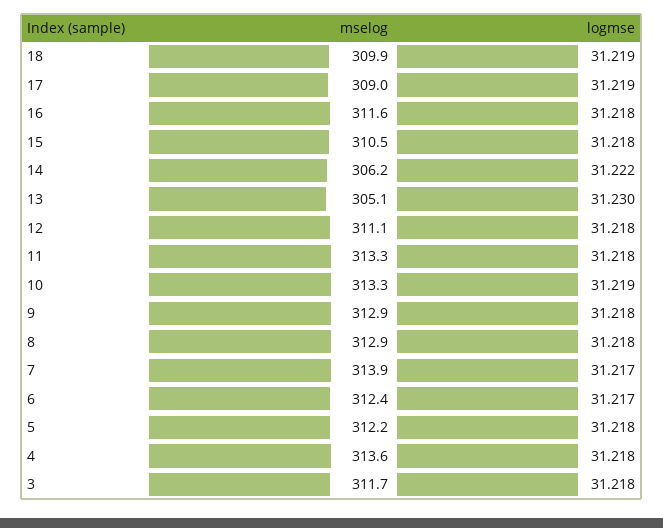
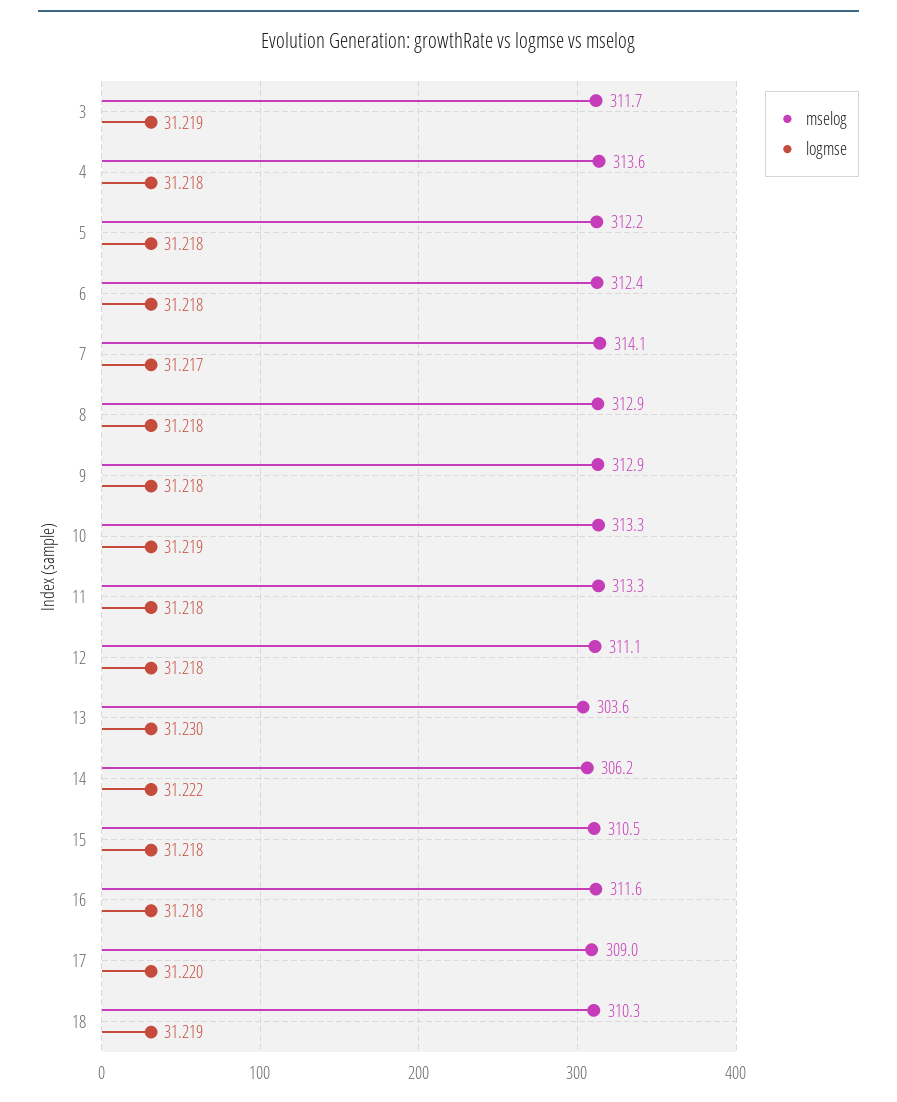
mselog, 18: 309.9 -> 310.3
logmse, 17: 31.219 -> 31.22
mselog, 13: 305.1 -> 303.6
mselog, 7: 313.9 -> 314.1
logmse, 6: 31.217 -> 31.218
logmse, 3: 31.218 -> 31.219

